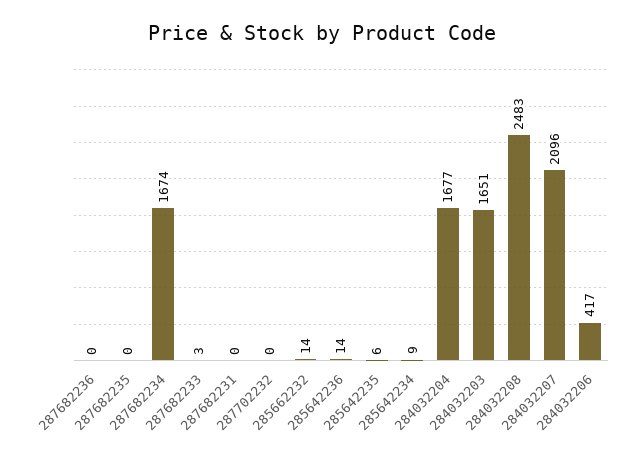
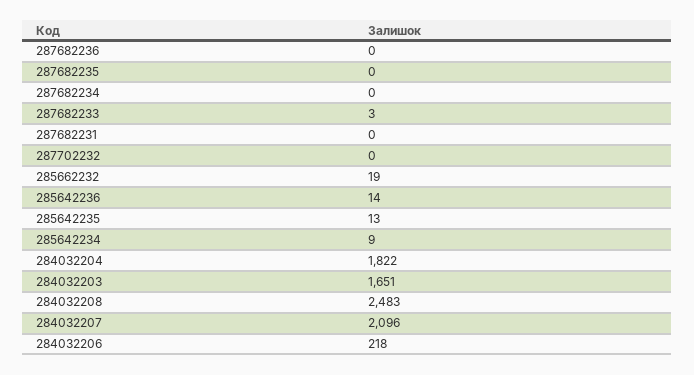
287682234: 1674 -> 0
285662232: 14 -> 19
285642235: 6 -> 13
284032204: 1677 -> 1822
284032206: 417 -> 218

